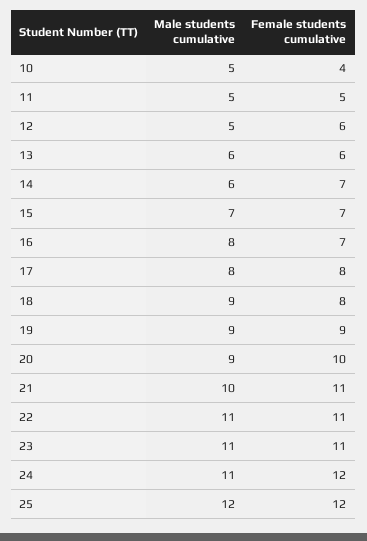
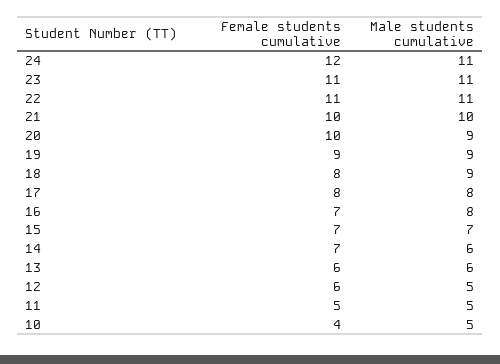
Female students cumulative, 21: 11 -> 10
Male students cumulative, 25: 12 -> none
Female students cumulative, 25: 12 -> none

